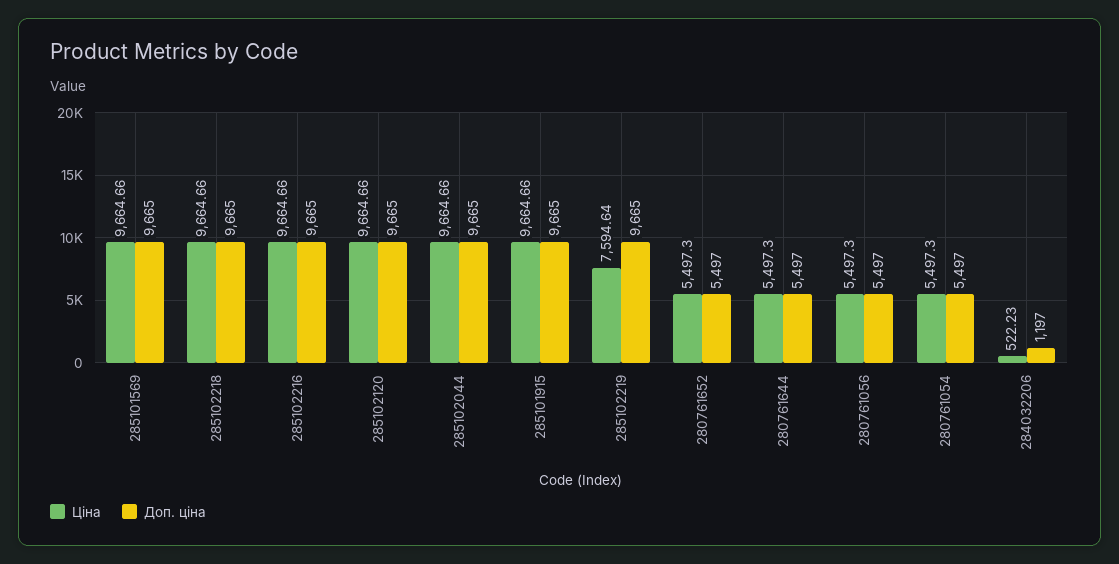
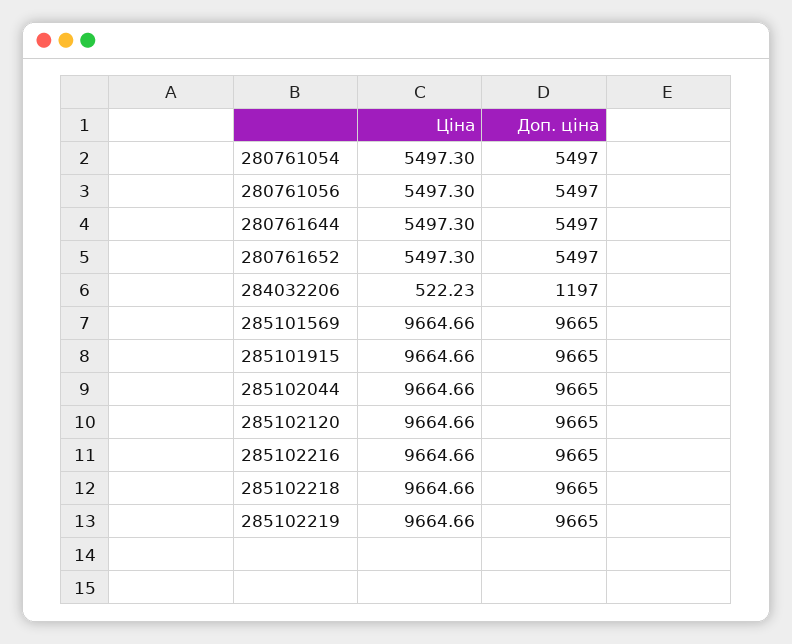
Ціна, 285102219: 7594.64 -> 9664.66

